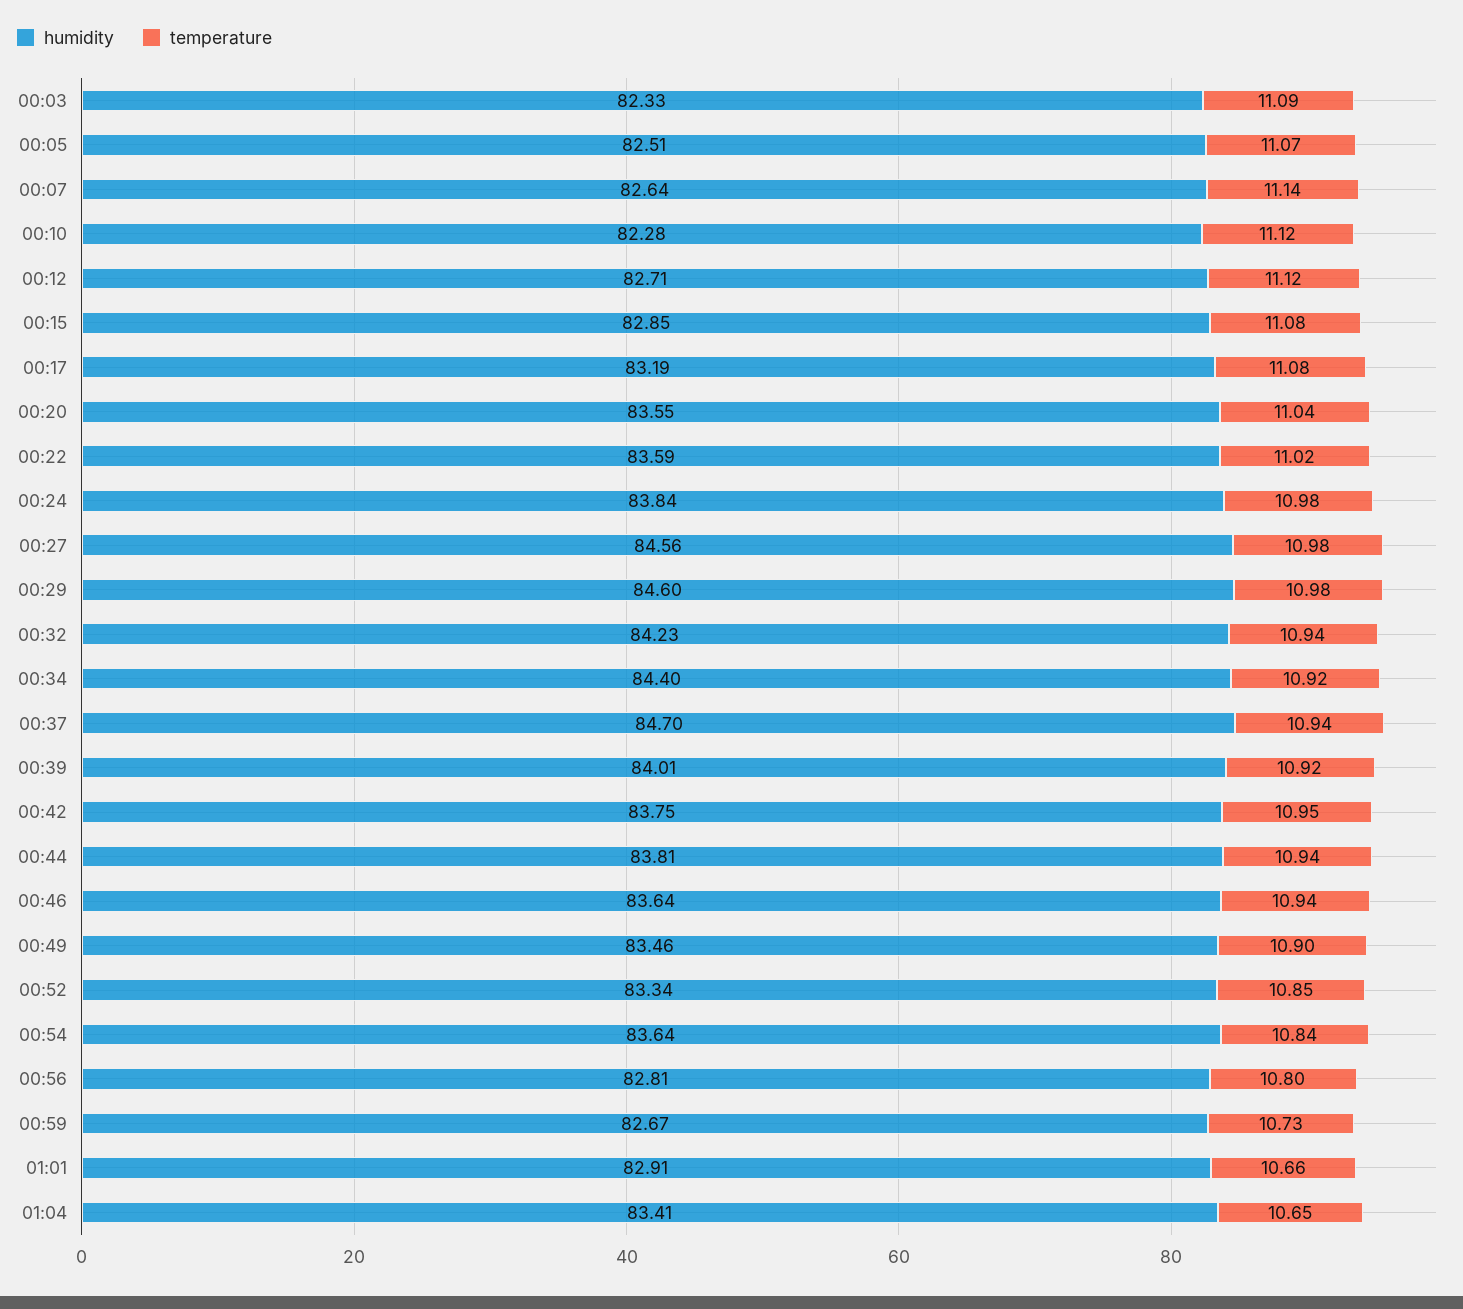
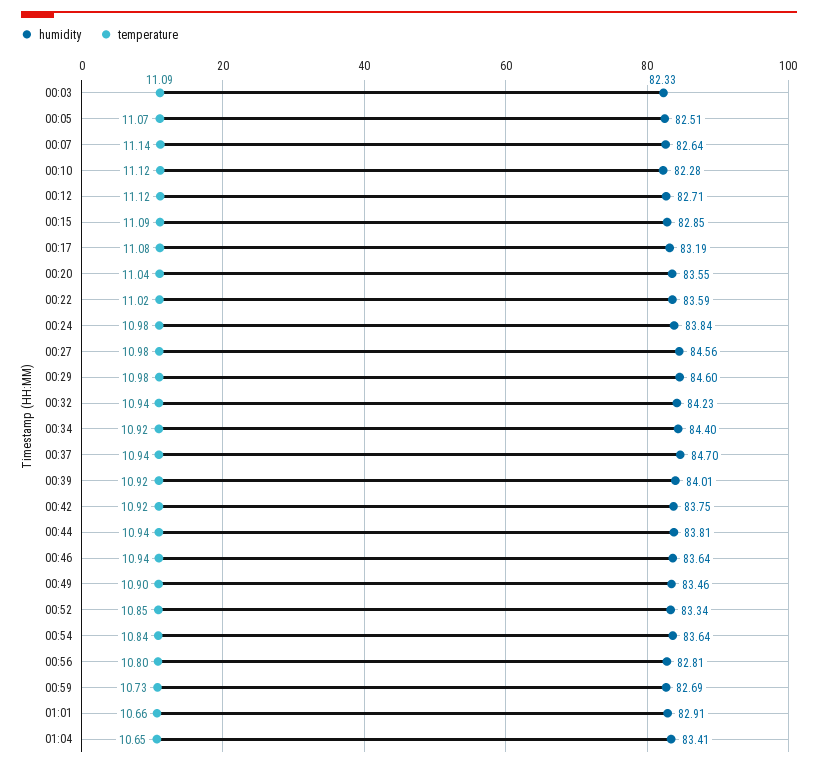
temperature, 00:15: 11.08 -> 11.09
temperature, 00:42: 10.95 -> 10.92
humidity, 00:59: 82.67 -> 82.69

